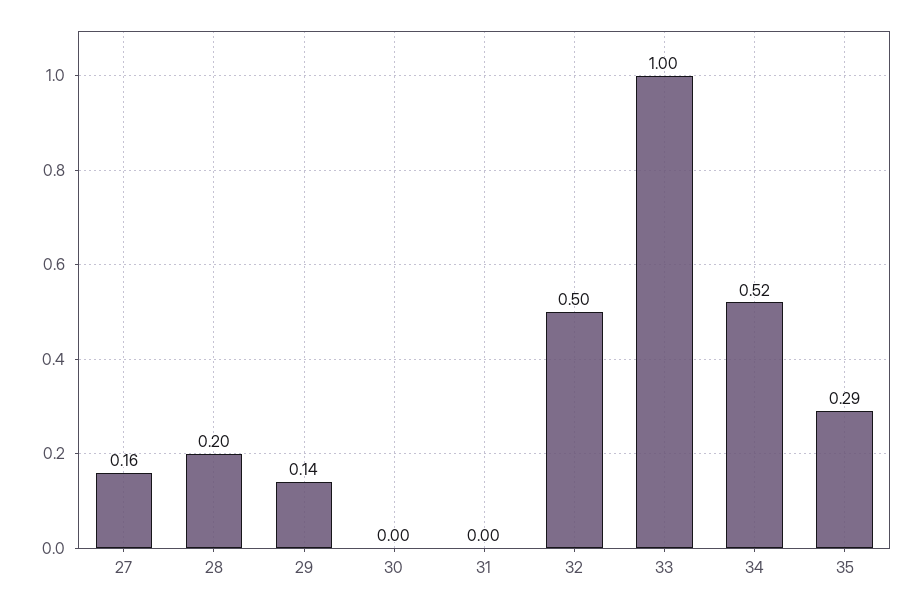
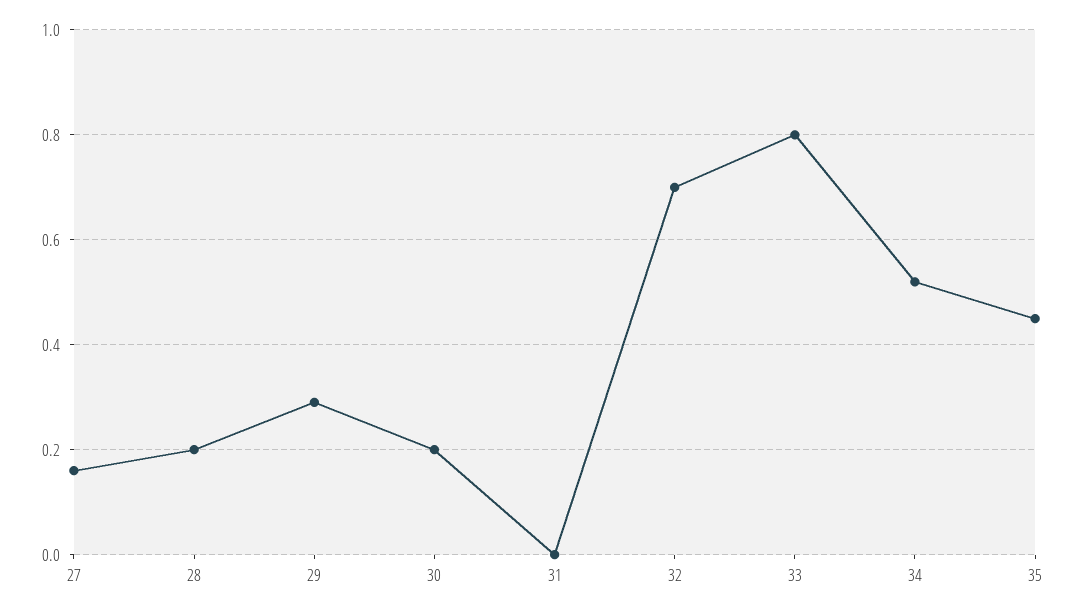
29: 0.14 -> 0.3
30: 0 -> 0.2
32: 0.5 -> 0.7
33: 1 -> 0.8
35: 0.29 -> 0.45

